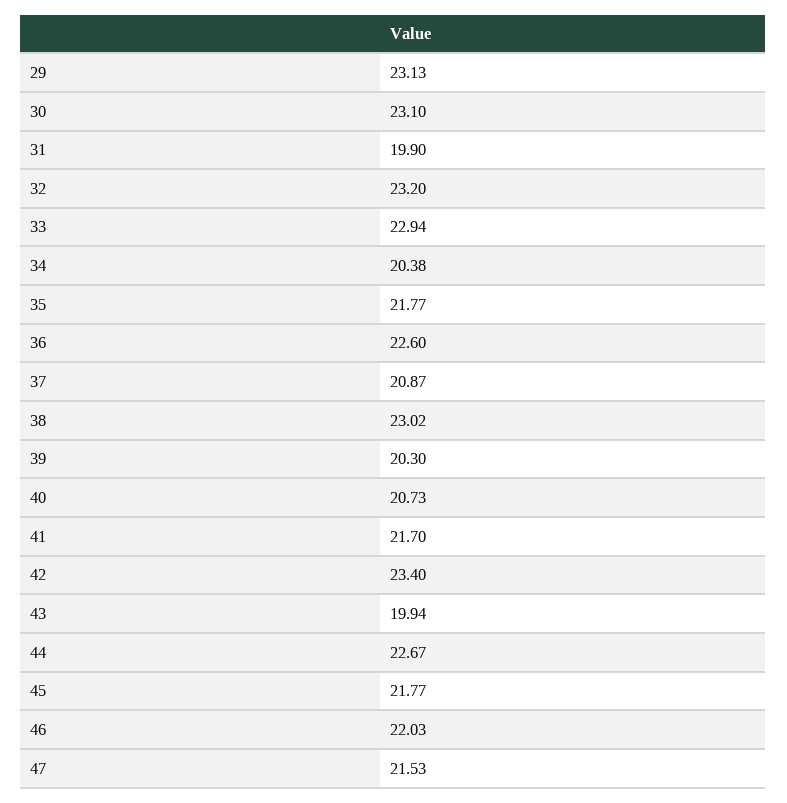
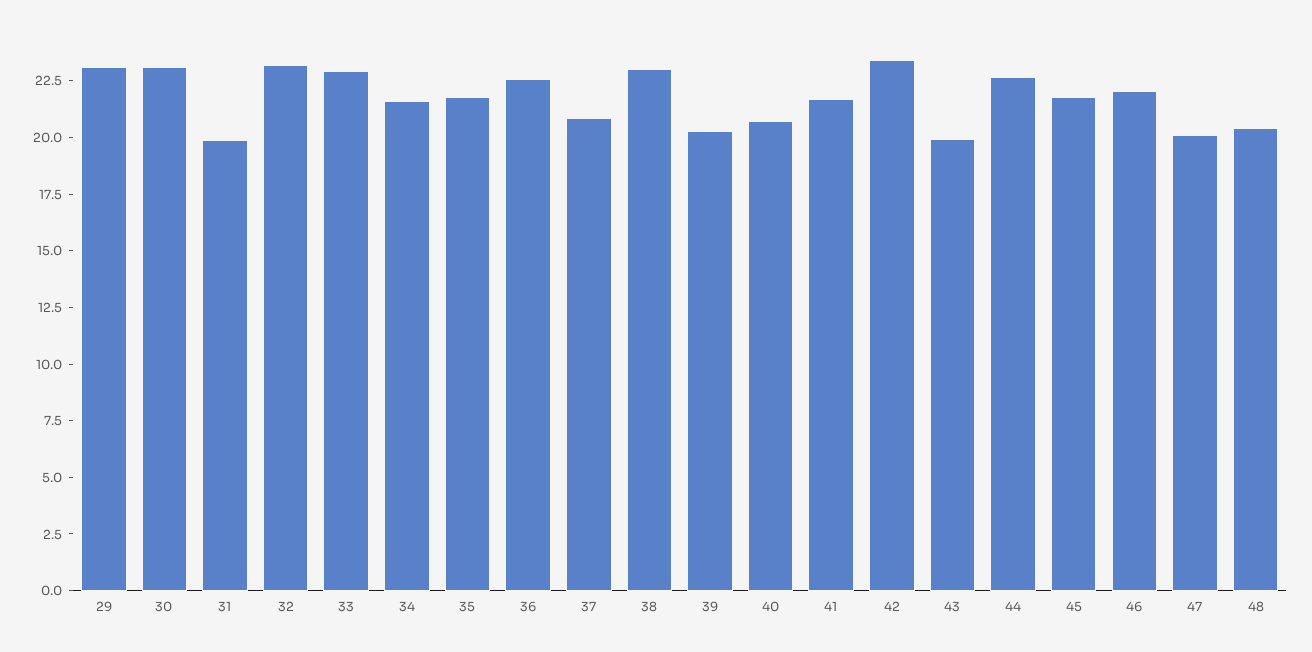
34: 20.38 -> 21.5
47: 21.53 -> 20
48: none -> 20.5

